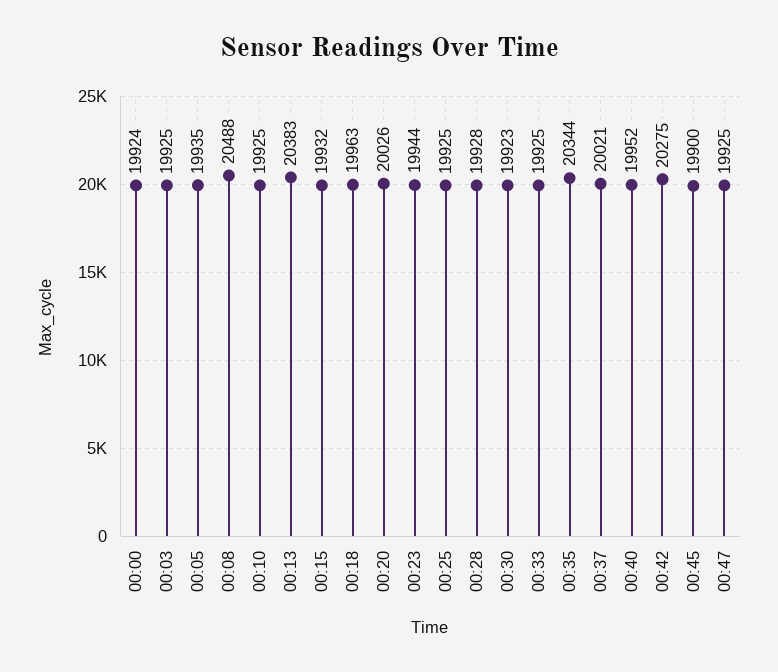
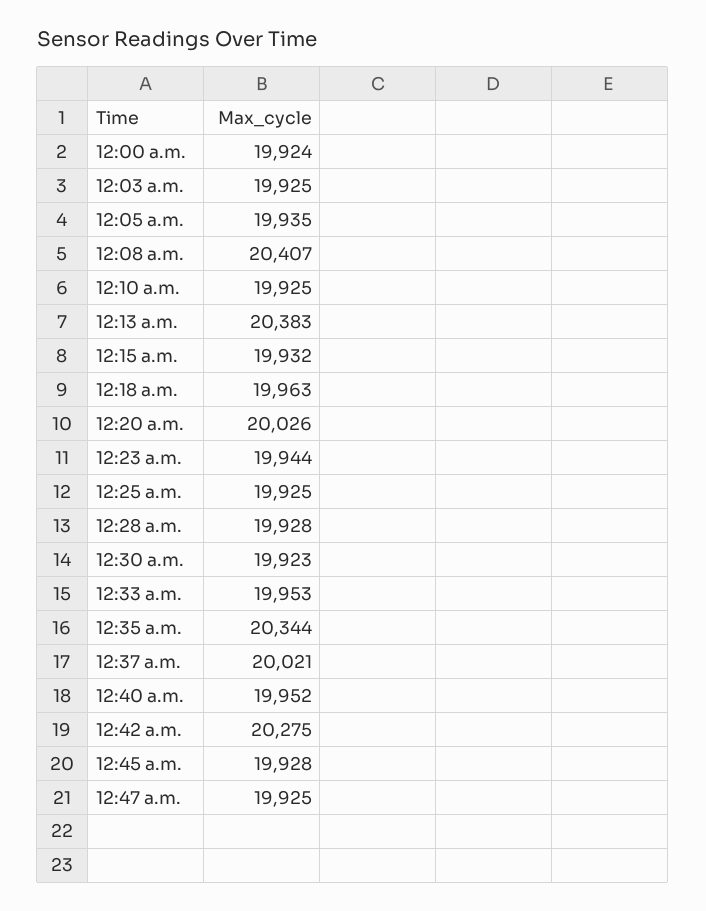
00:08: 20488 -> 20407
00:33: 19925 -> 19953
00:45: 19900 -> 19928

